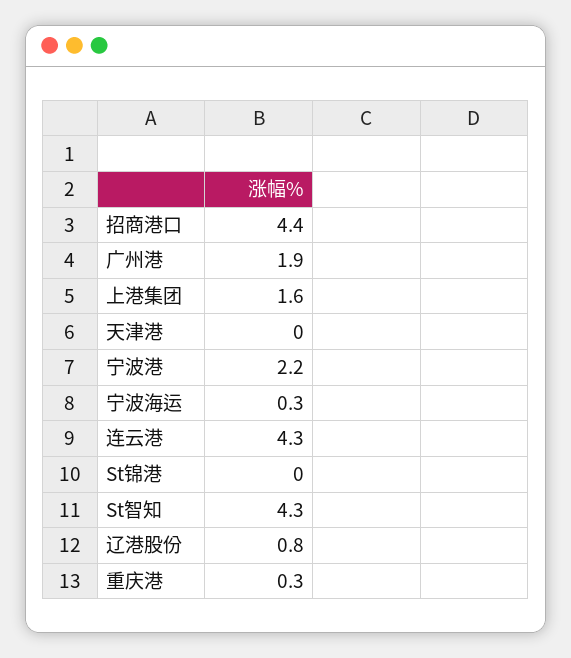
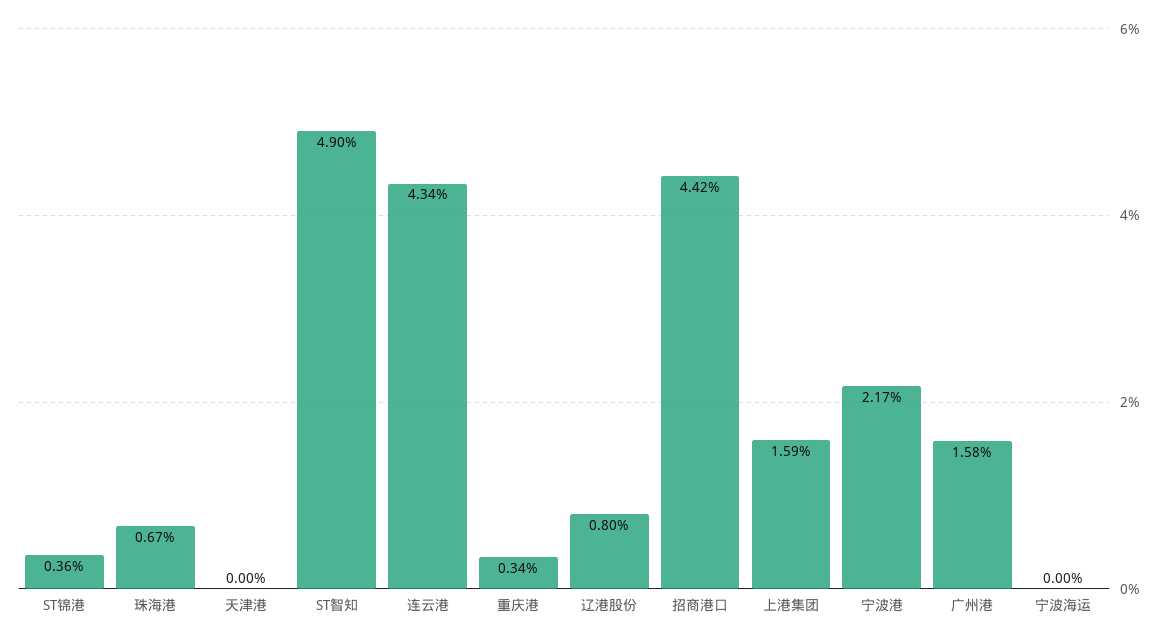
广州港: 1.9 -> 1.58
宁波海运: 0.3 -> 0
St锦港: 0 -> 0.36
St智知: 4.3 -> 4.9
珠海港: none -> 0.67

